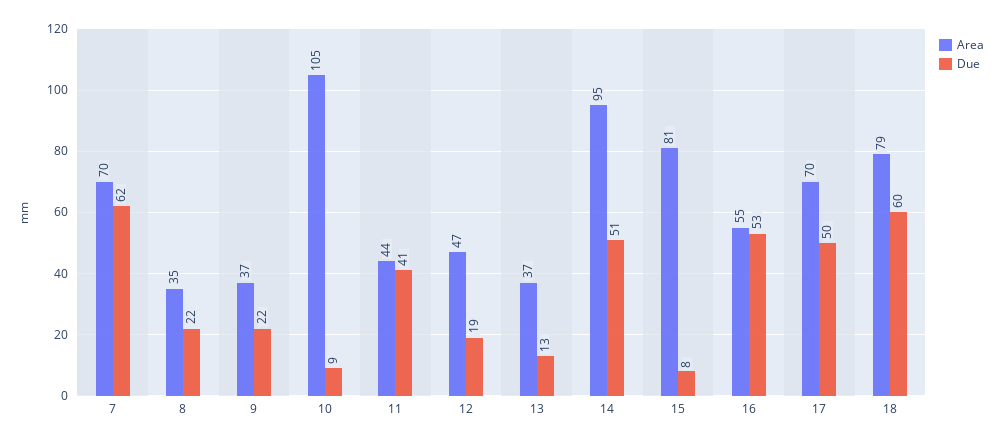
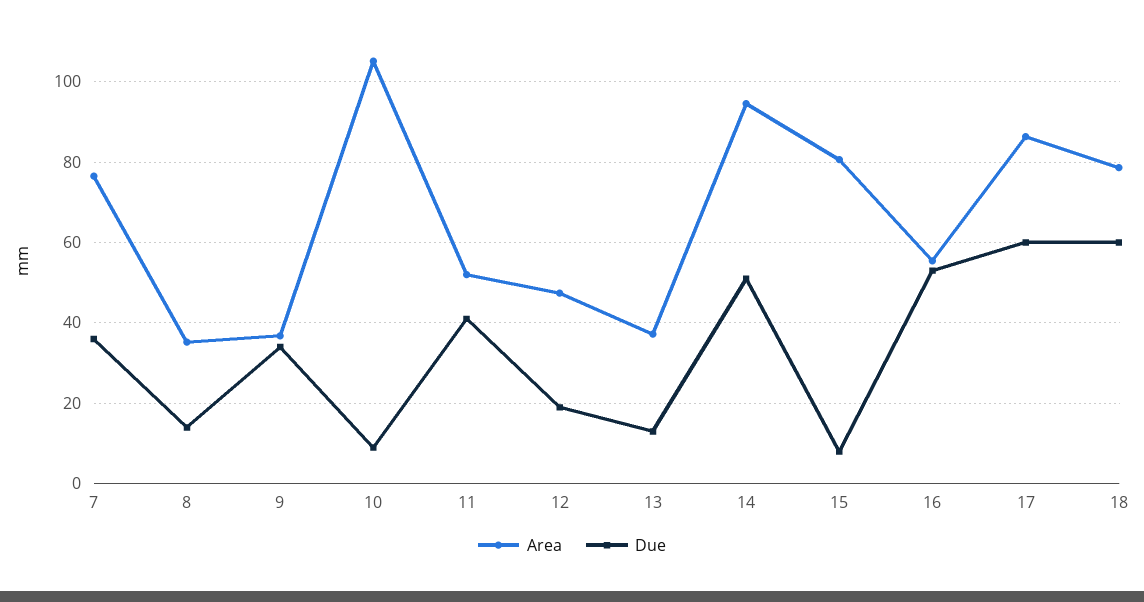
Area, 7: 70 -> 76
Due, 7: 62 -> 36
Due, 8: 22 -> 14
Due, 9: 22 -> 34
Area, 11: 44 -> 52
Area, 17: 70 -> 86
Due, 17: 50 -> 60

